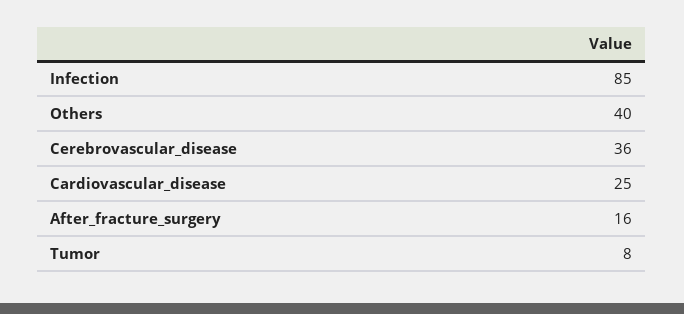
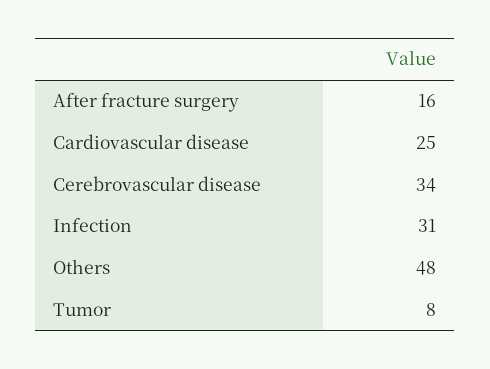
Infection: 85 -> 31
Others: 40 -> 48
Cerebrovascular_disease: 36 -> 34

